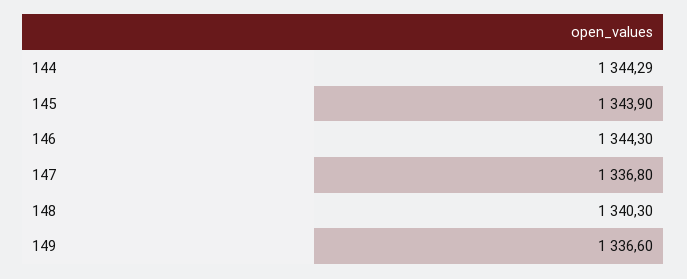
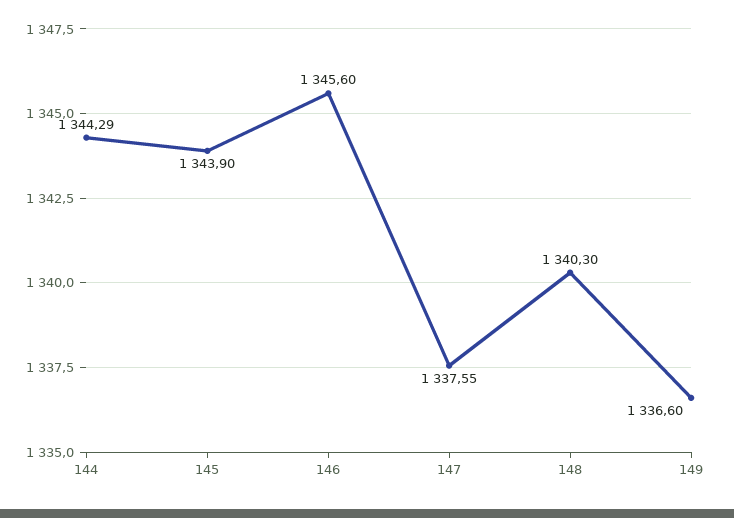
146: 1344.3 -> 1345.6
147: 1336.8 -> 1337.55

